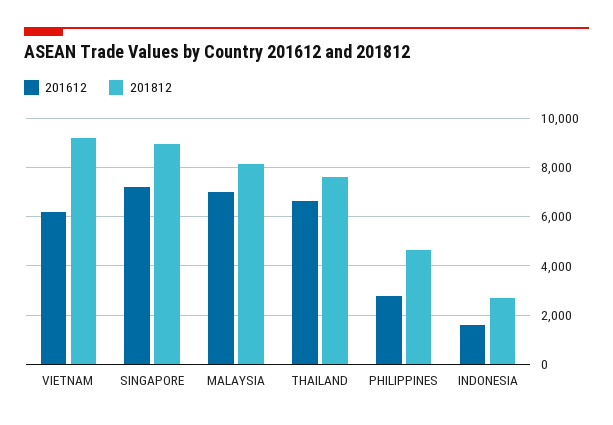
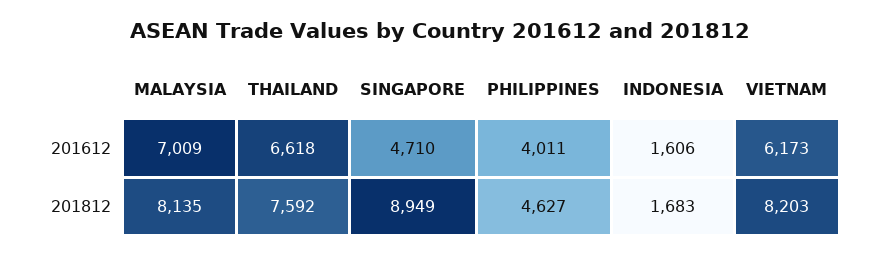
201812, VIETNAM: 9250 -> 8203
201612, SINGAPORE: 7250 -> 4710
201612, PHILIPPINES: 2750 -> 4011
201812, INDONESIA: 2750 -> 1683

